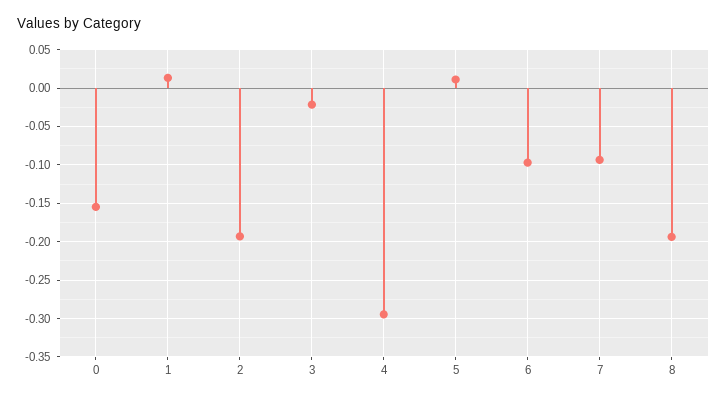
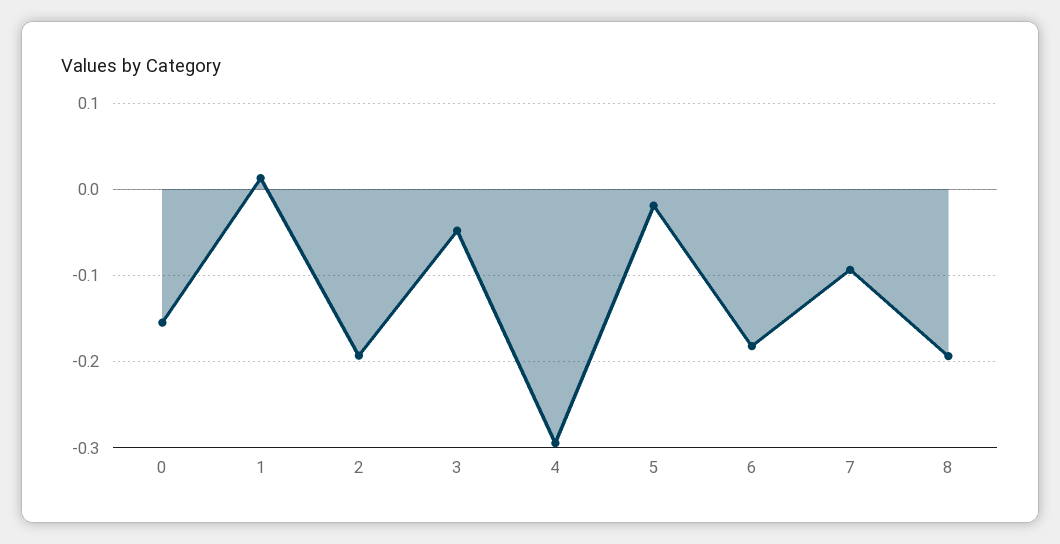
3: -0.02 -> -0.05
5: 0.01 -> -0.02
6: -0.1 -> -0.18

